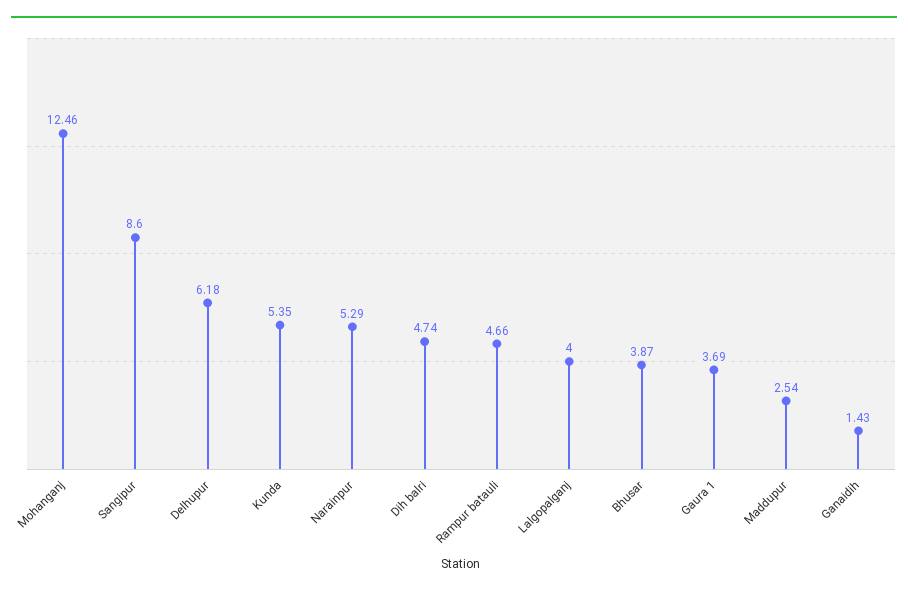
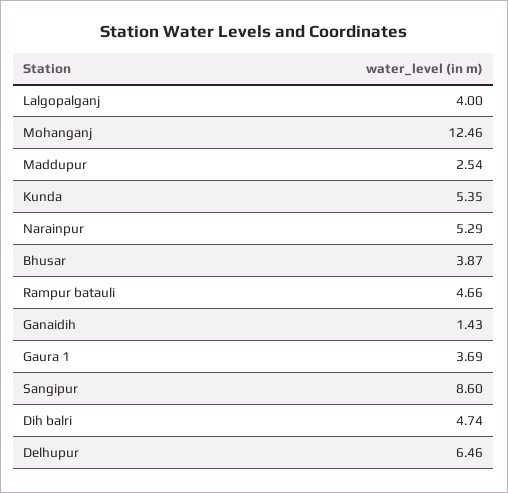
Delhupur: 6.18 -> 6.46

